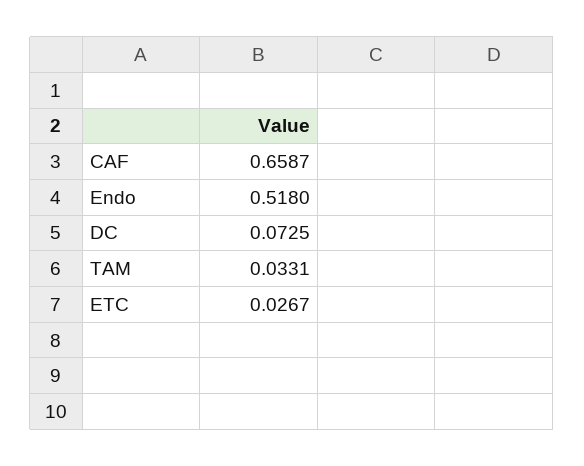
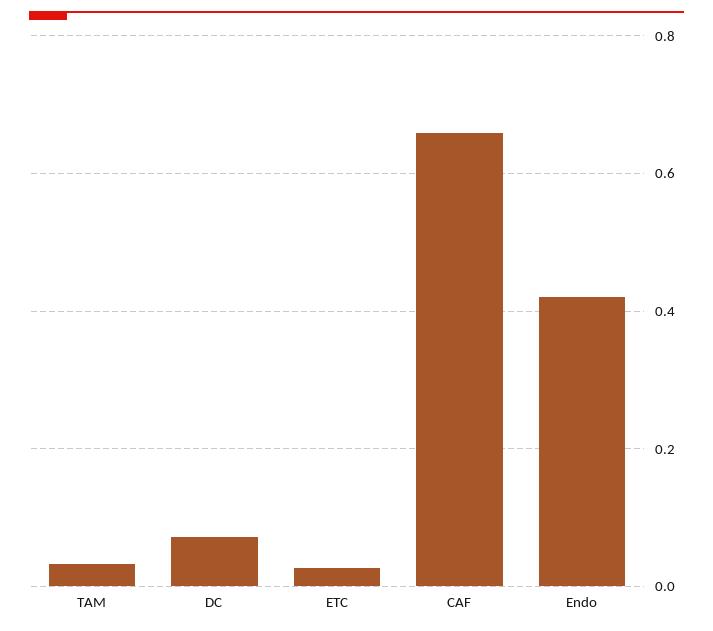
Endo: 0.518 -> 0.42

